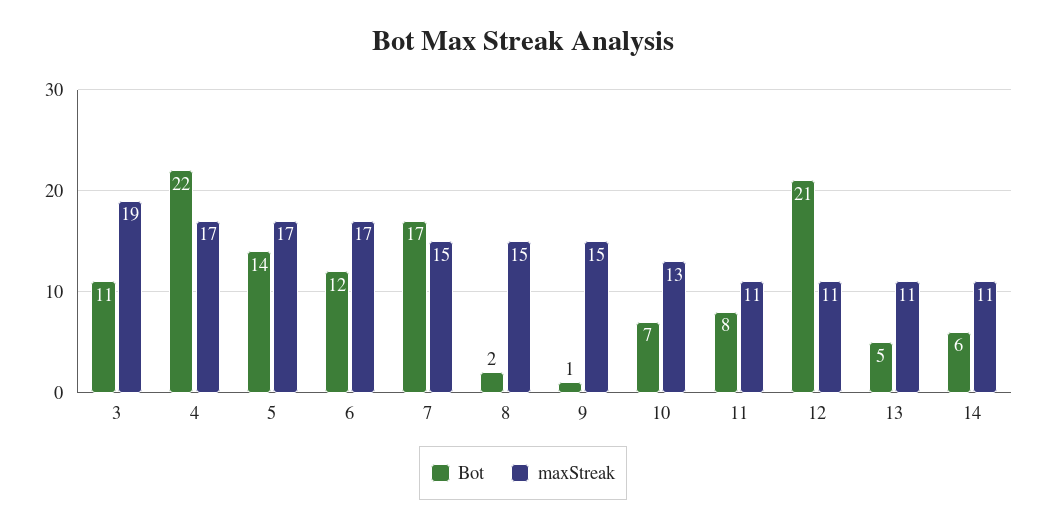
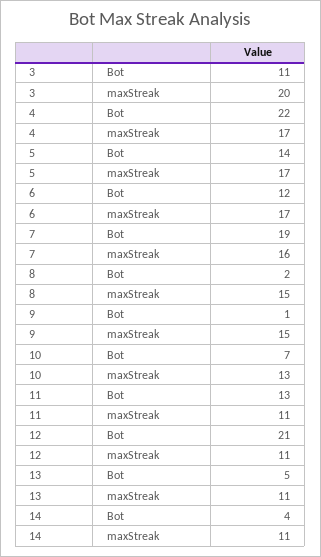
maxStreak, 3: 19 -> 20
Bot, 7: 17 -> 19
maxStreak, 7: 15 -> 16
Bot, 11: 8 -> 13
Bot, 14: 6 -> 4

